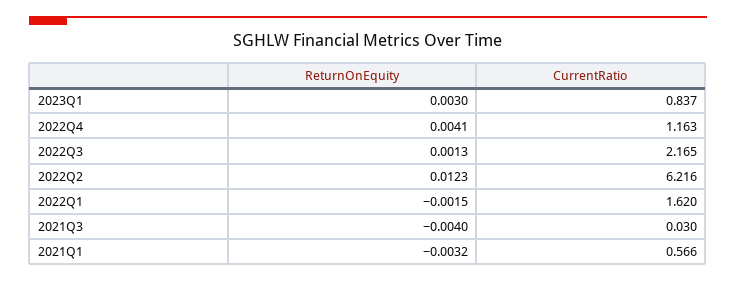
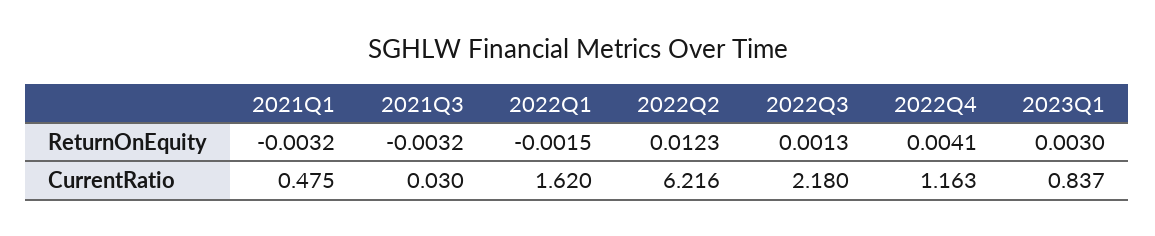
CurrentRatio, 2022Q3: 2.165 -> 2.18
ReturnOnEquity, 2021Q3: -0.004 -> -0.0032
CurrentRatio, 2021Q1: 0.566 -> 0.475

